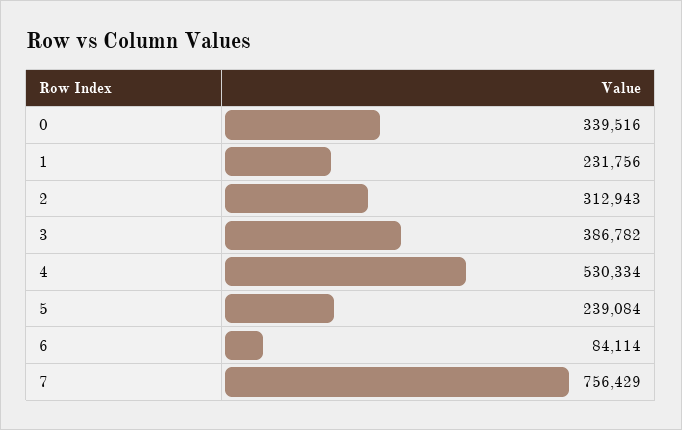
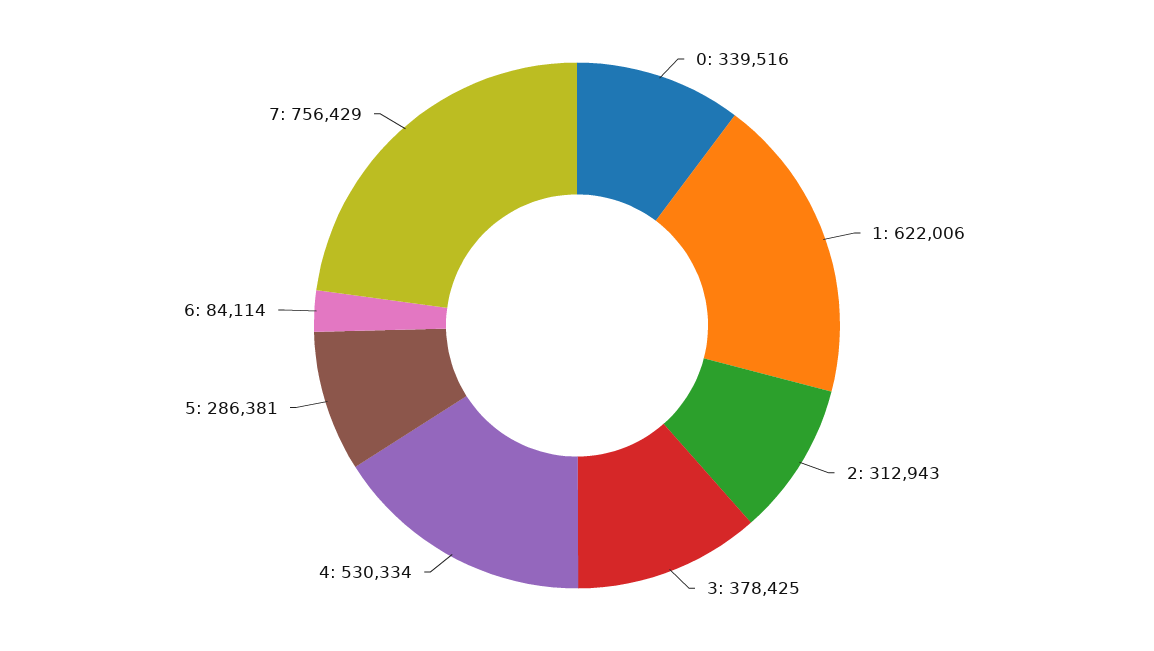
1: 231756 -> 622006
3: 386782 -> 378425
5: 239084 -> 286381

